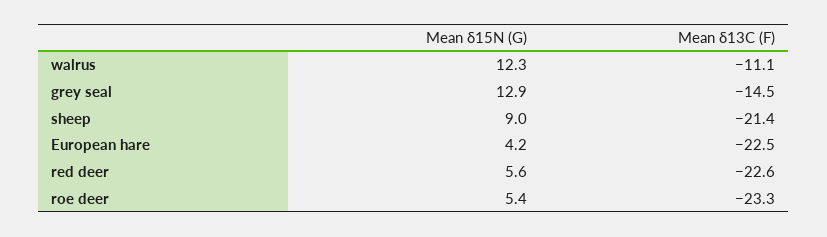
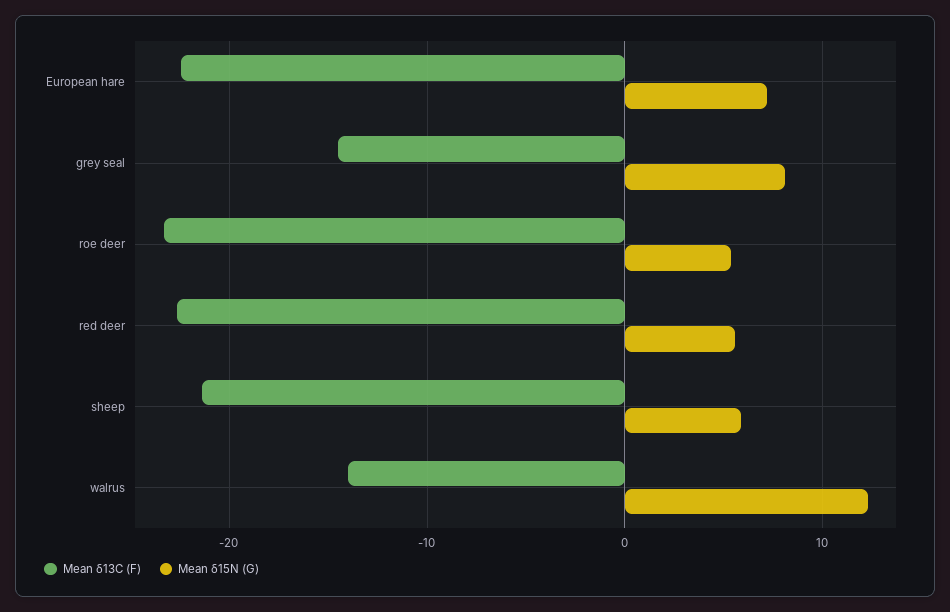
Mean δ13C (F), walrus: -11.1 -> -14
Mean δ15N (G), grey seal: 12.9 -> 8
Mean δ15N (G), sheep: 9 -> 6
Mean δ15N (G), European hare: 4.2 -> 7

